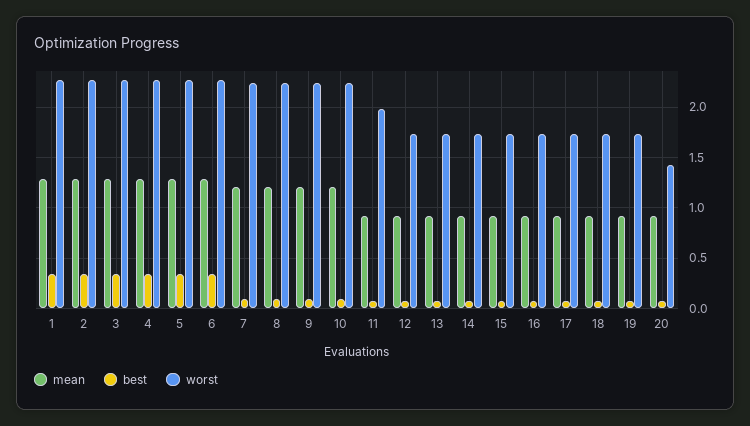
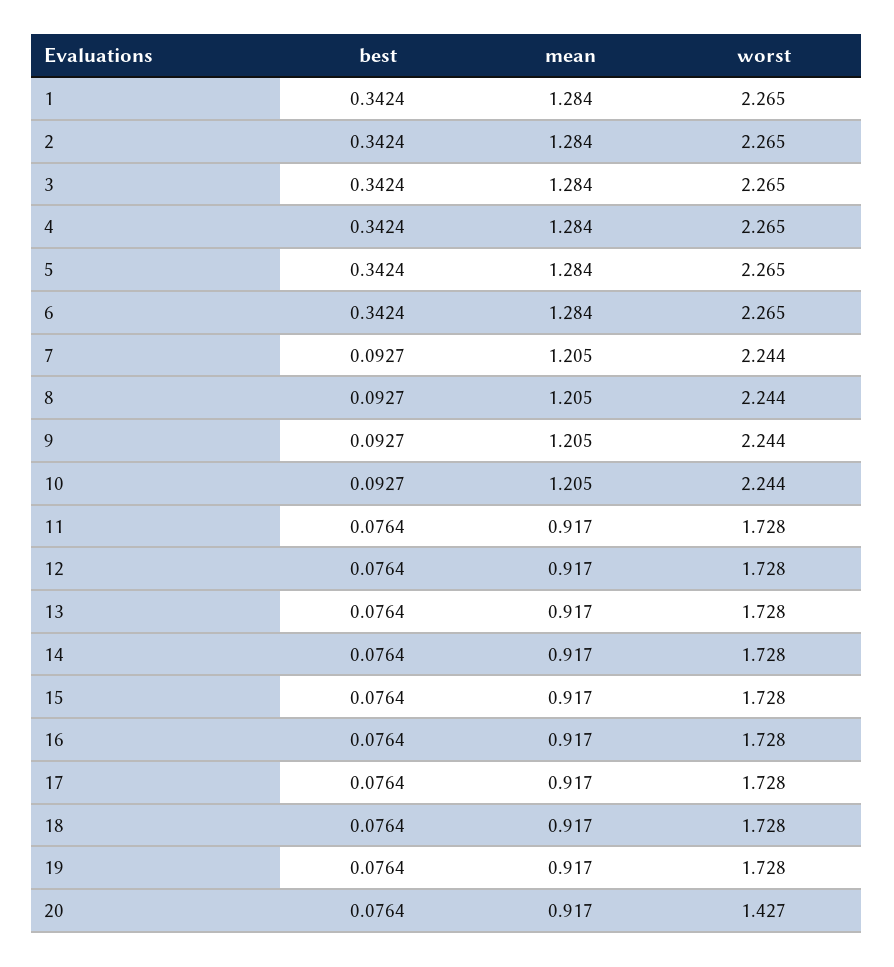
worst, 11: 2 -> 1.728

